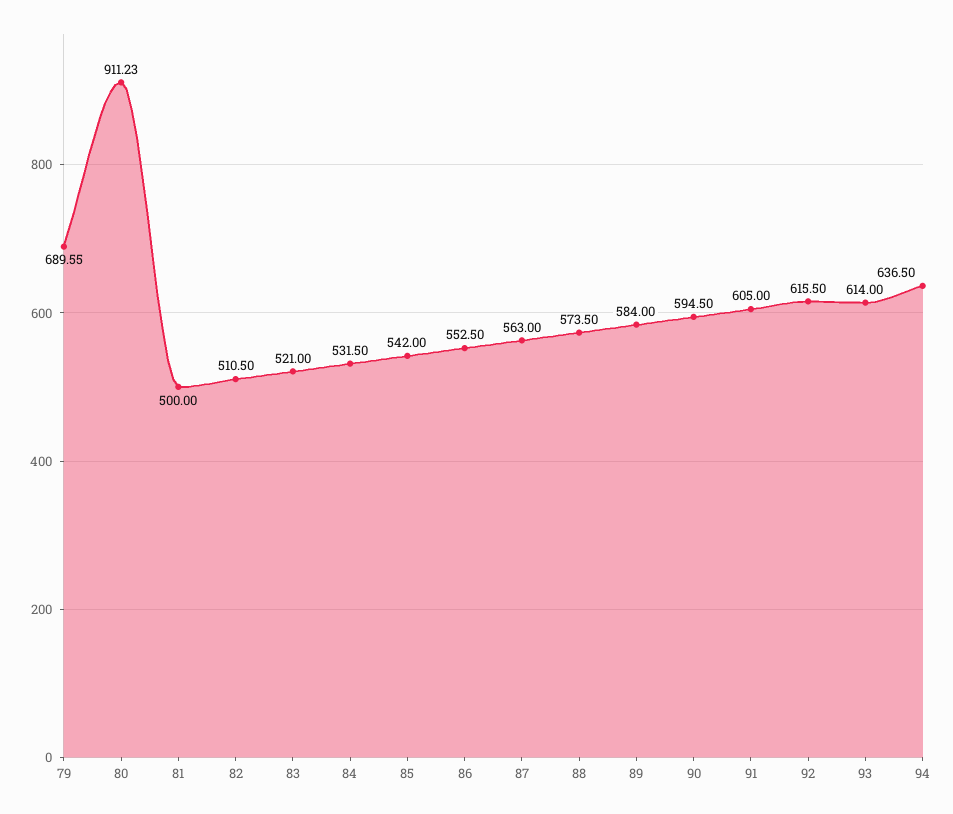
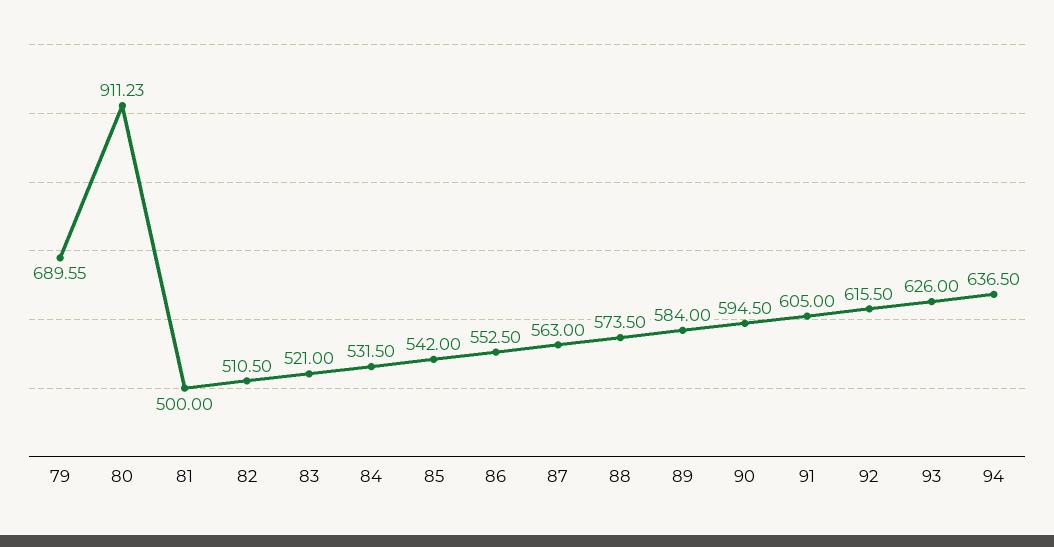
93: 614 -> 626

